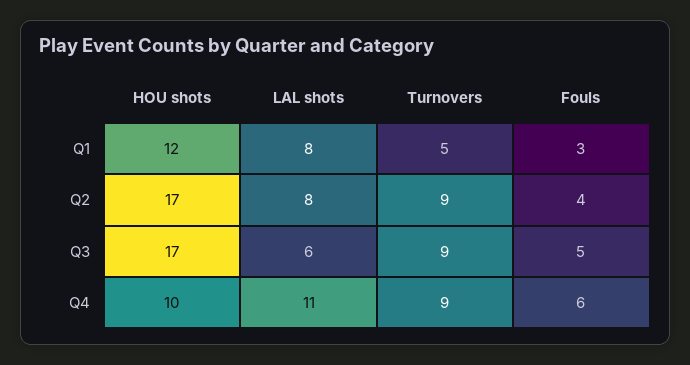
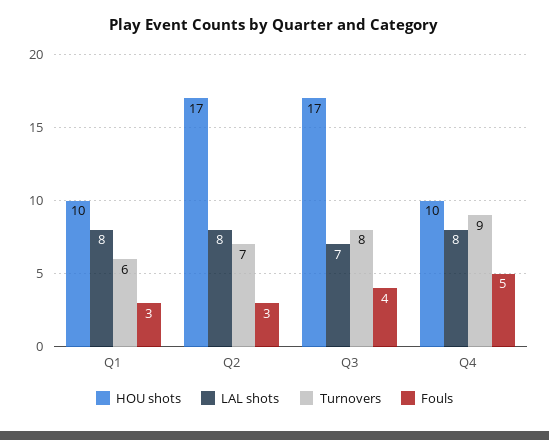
HOU shots, Q1: 12 -> 10
Turnovers, Q1: 5 -> 6
Turnovers, Q2: 9 -> 7
Fouls, Q2: 4 -> 3
LAL shots, Q3: 6 -> 7
Turnovers, Q3: 9 -> 8
Fouls, Q3: 5 -> 4
LAL shots, Q4: 11 -> 8
Fouls, Q4: 6 -> 5

